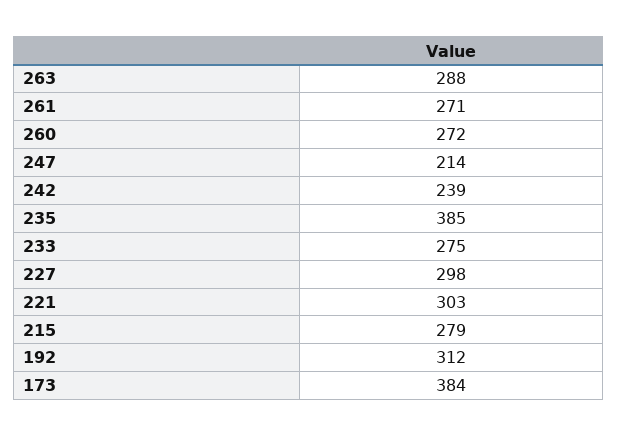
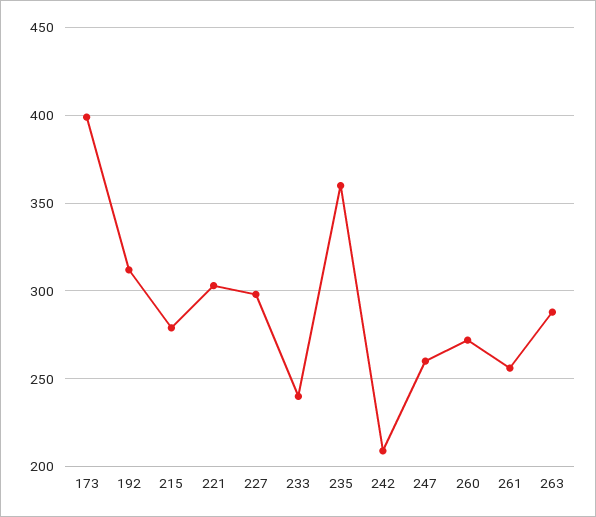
261: 271 -> 255
247: 214 -> 260
242: 239 -> 210
235: 385 -> 360
233: 275 -> 240
173: 384 -> 400

